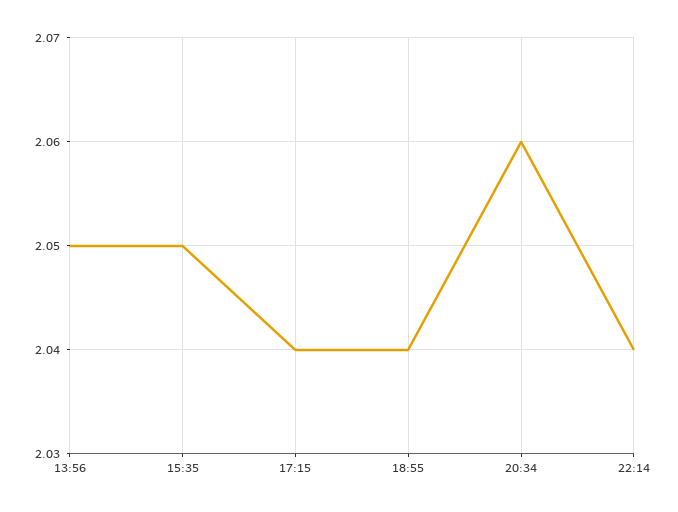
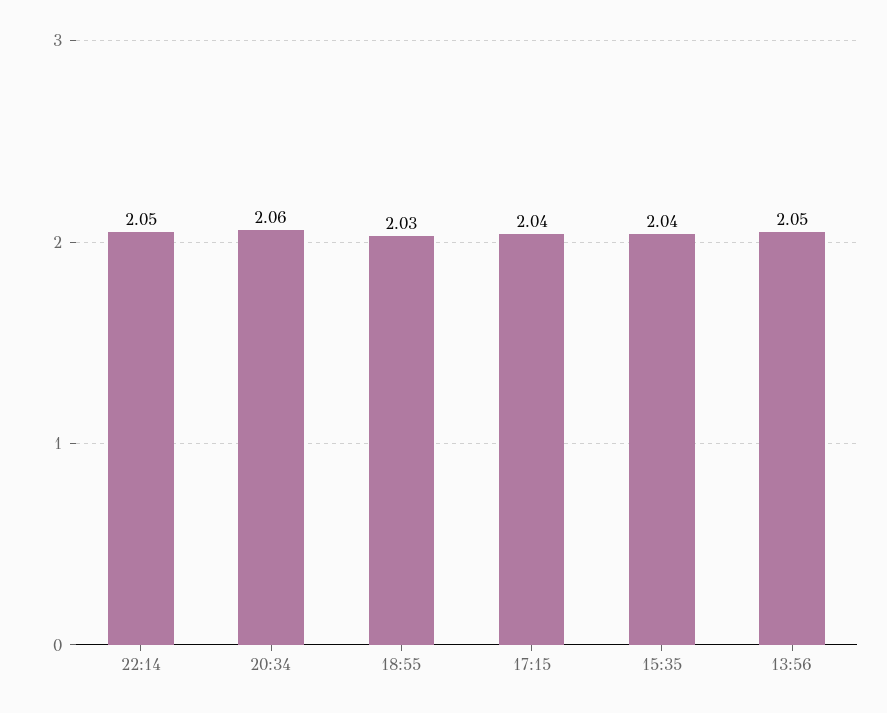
15:35: 2.05 -> 2.04
18:55: 2.04 -> 2.03
22:14: 2.04 -> 2.05

